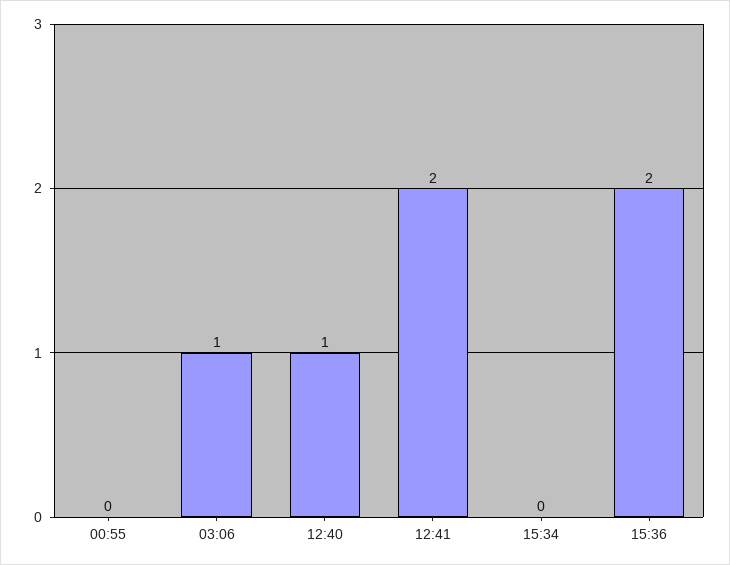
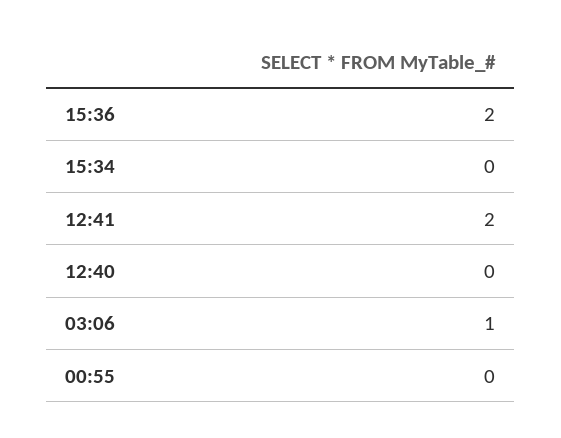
12:40: 1 -> 0

